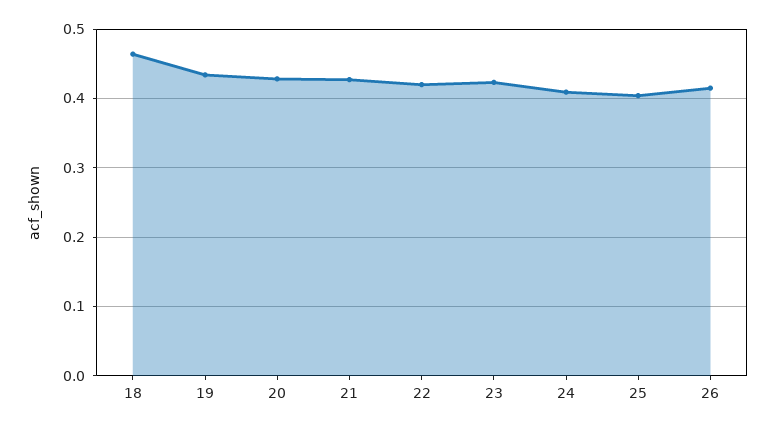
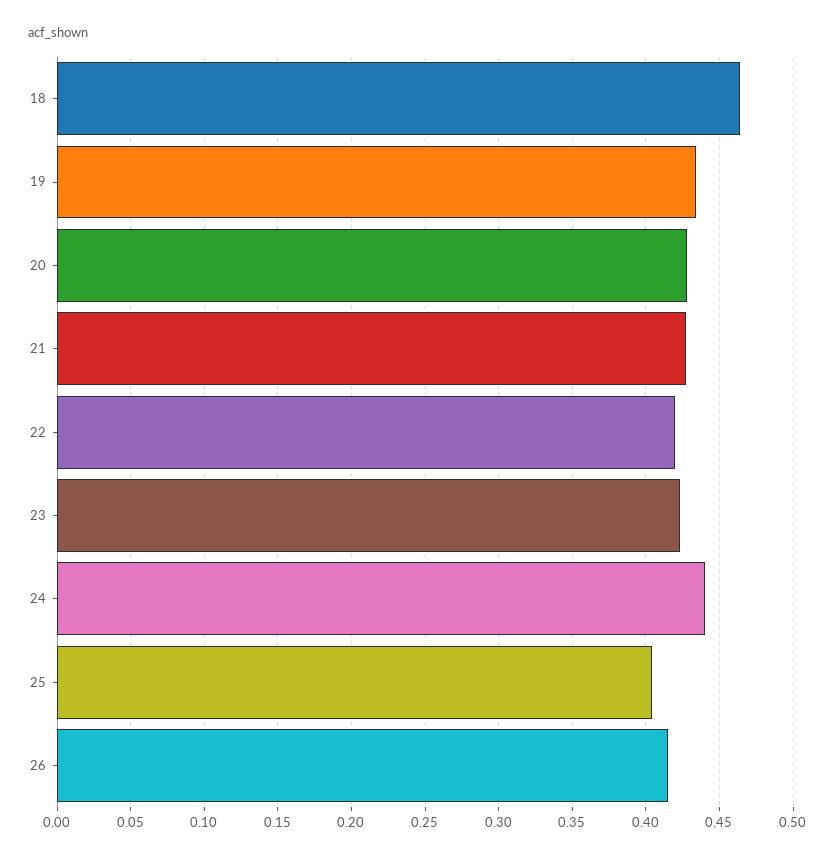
24: 0.41 -> 0.44

